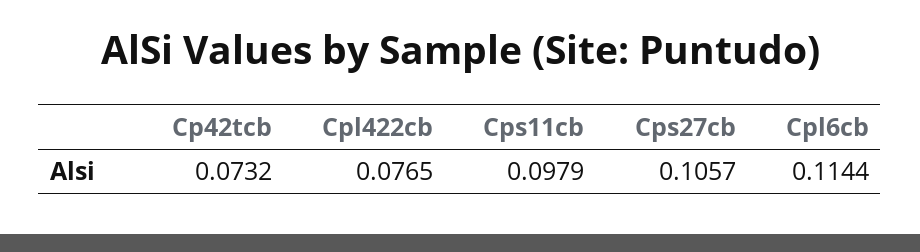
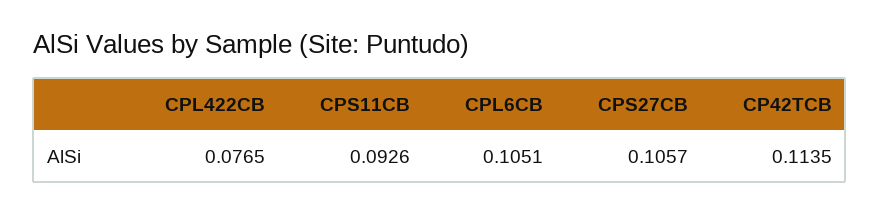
Cp42tcb: 0.0732 -> 0.1135
Cps11cb: 0.0979 -> 0.0926
Cpl6cb: 0.1144 -> 0.1051

